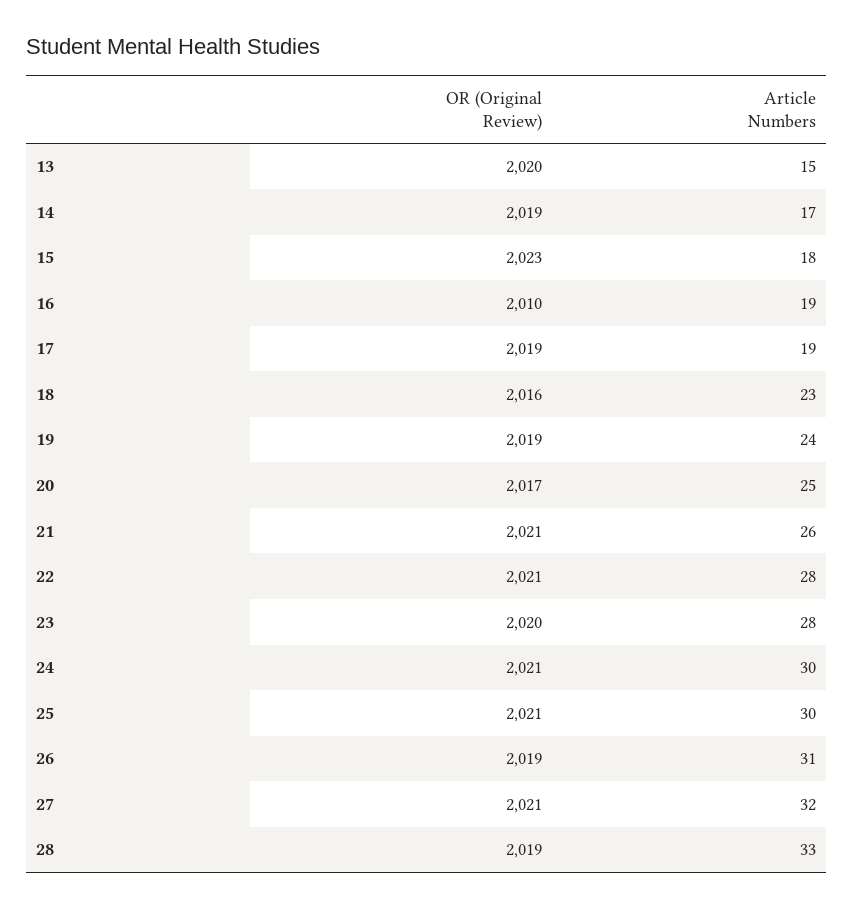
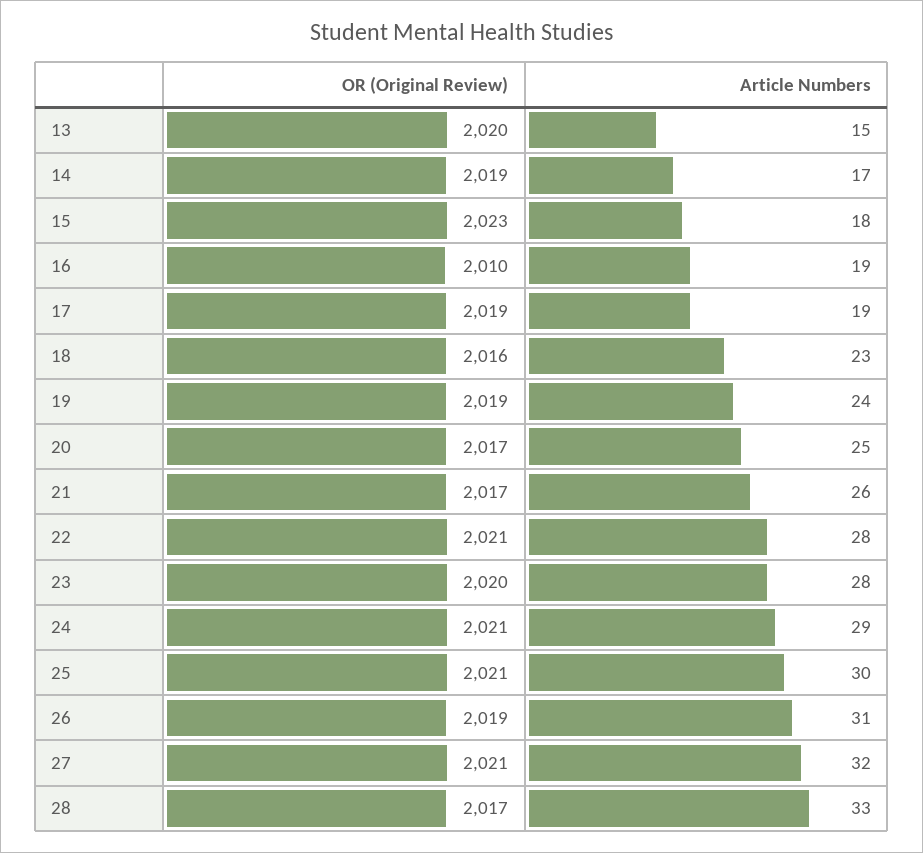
OR (Original Review), 21: 2021 -> 2017
Article Numbers, 24: 30 -> 29
OR (Original Review), 28: 2019 -> 2017

